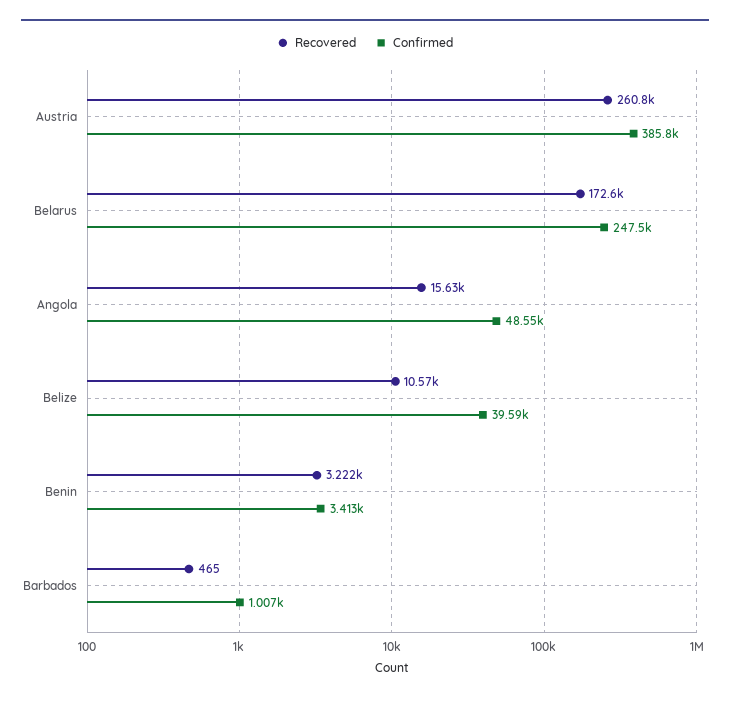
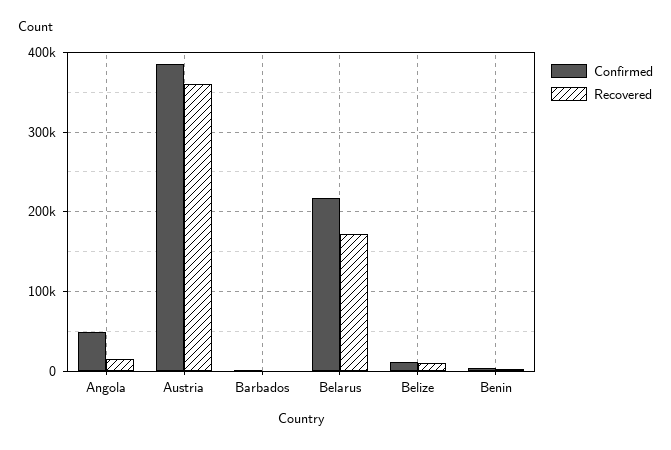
Recovered, Austria: 260800 -> 360000
Confirmed, Belarus: 247500 -> 220000
Confirmed, Belize: 39590 -> 10000

